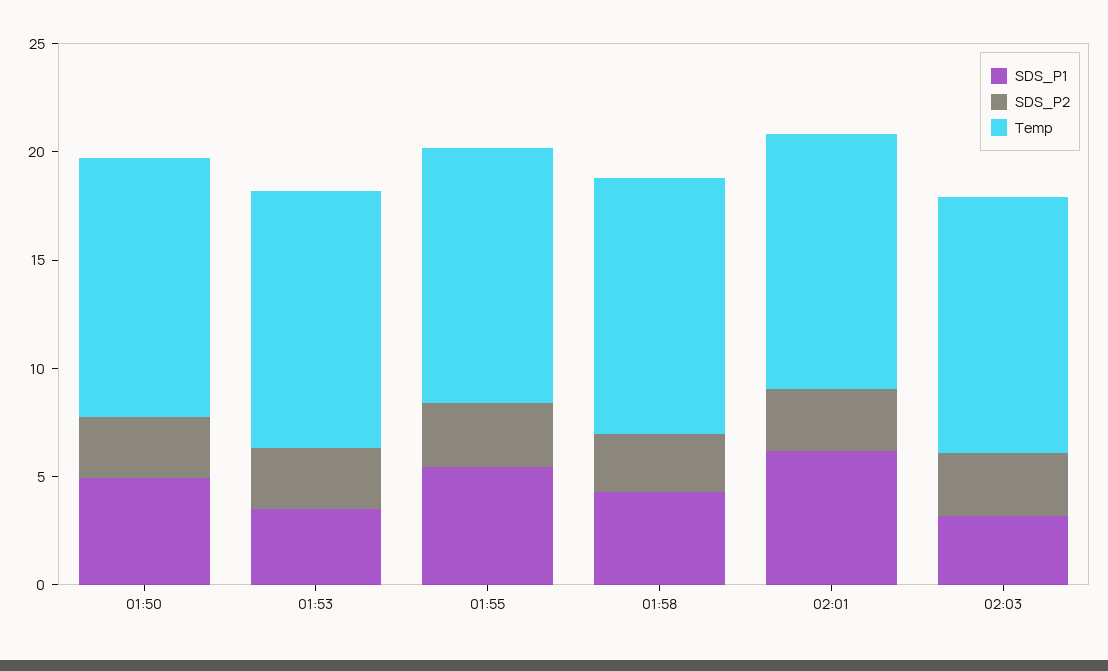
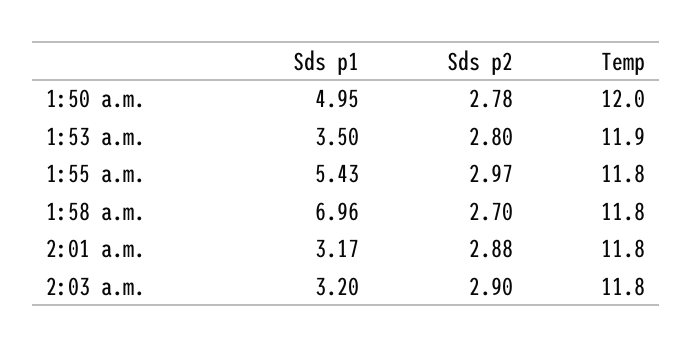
SDS_P1, 01:58: 4 -> 6.96
SDS_P1, 02:01: 6 -> 3.17

